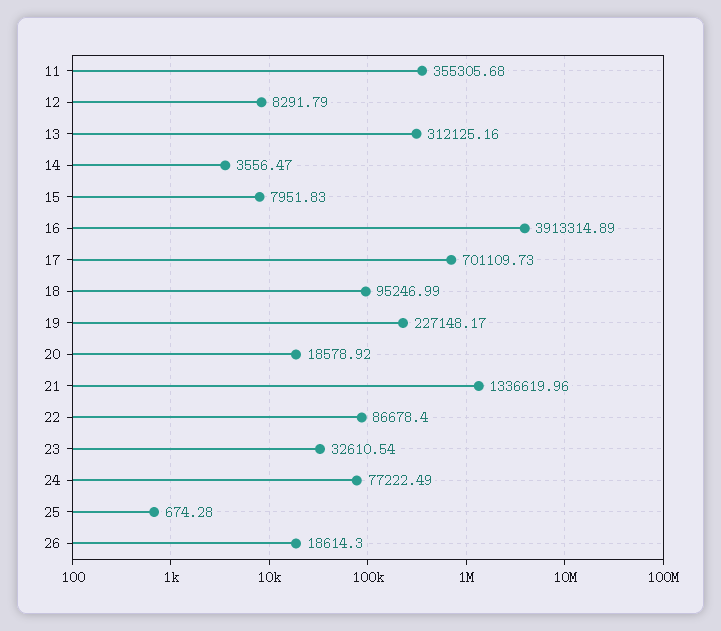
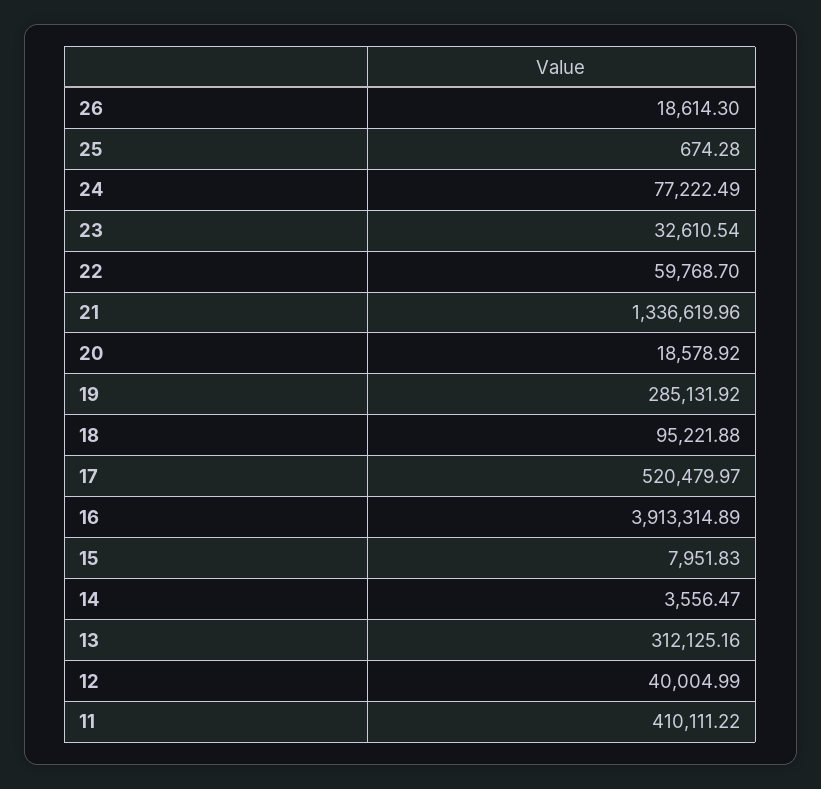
11: 355305.68 -> 410111.22
12: 8291.79 -> 40004.99
17: 701109.73 -> 520479.97
18: 95246.99 -> 95221.88
19: 227148.17 -> 285131.92
22: 86678.4 -> 59768.7

